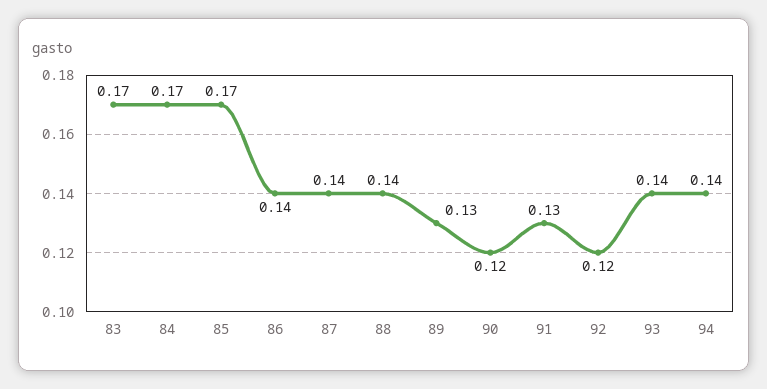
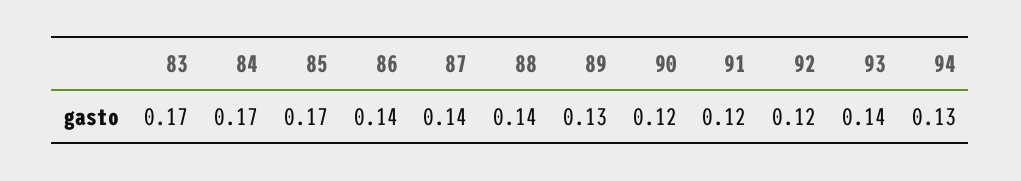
91: 0.13 -> 0.12
94: 0.14 -> 0.13

